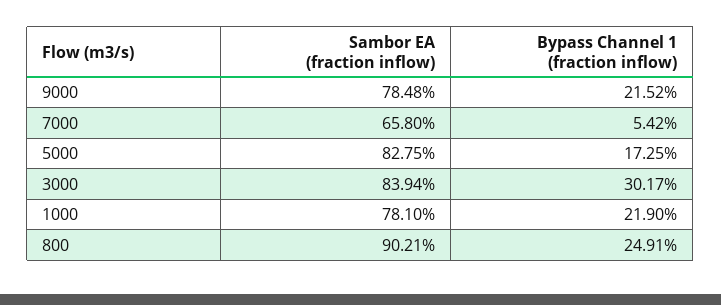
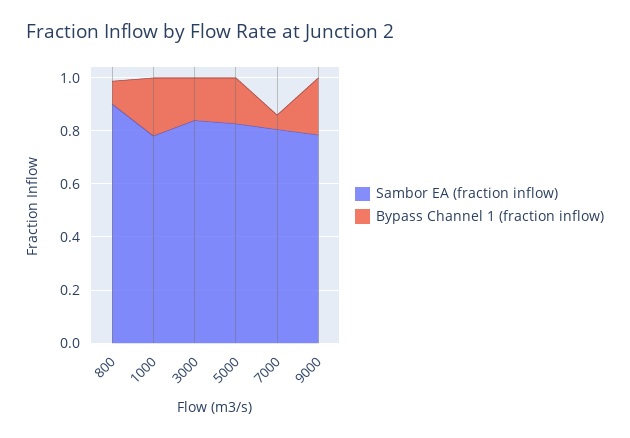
Sambor EA (fraction inflow), 7000: 0.658 -> 0.8
Bypass Channel 1 (fraction inflow), 3000: 0.3017 -> 0.15
Bypass Channel 1 (fraction inflow), 800: 0.2491 -> 0.1

